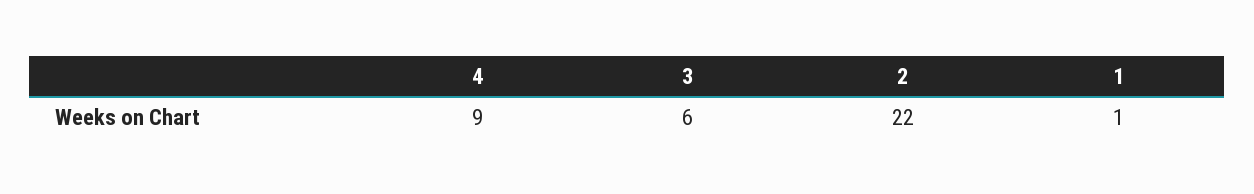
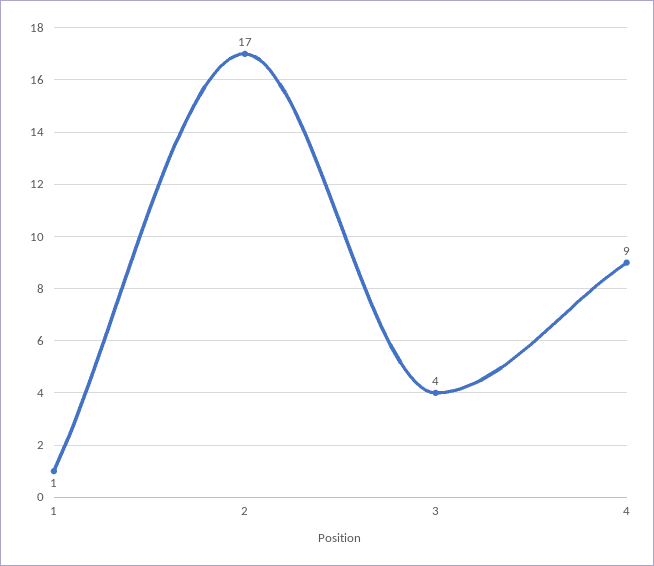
3: 6 -> 4
2: 22 -> 17

